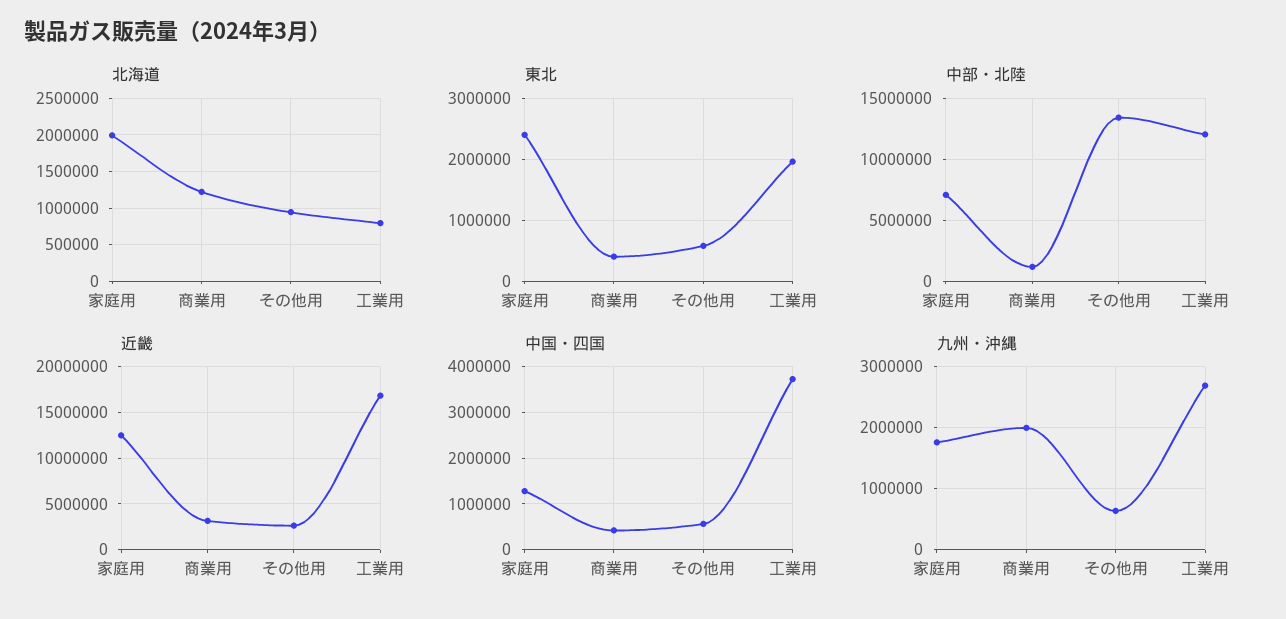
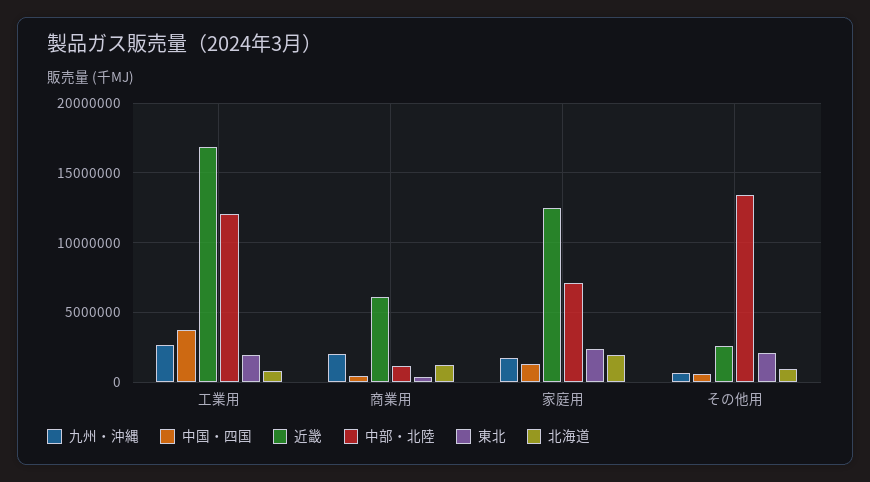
東北, その他用: 600000 -> 2000000
近畿, 商業用: 3000000 -> 6000000

